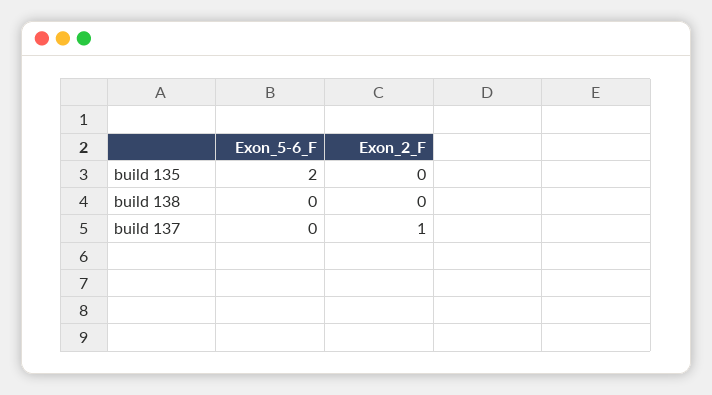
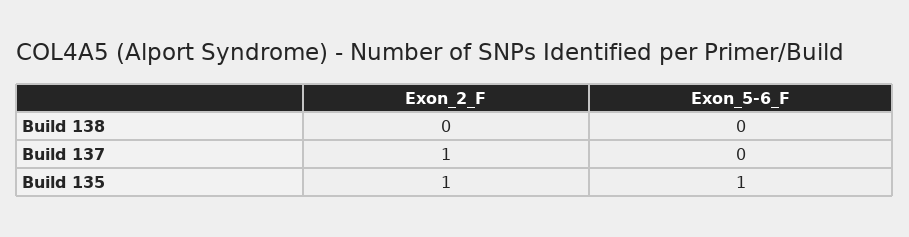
Exon_5-6_F, build 135: 2 -> 1
Exon_2_F, build 135: 0 -> 1

